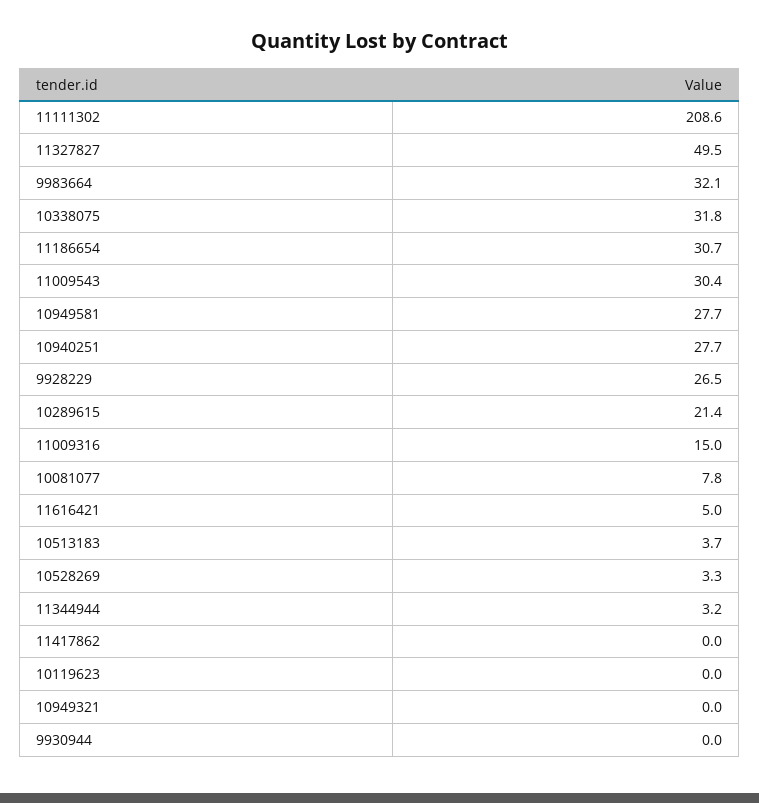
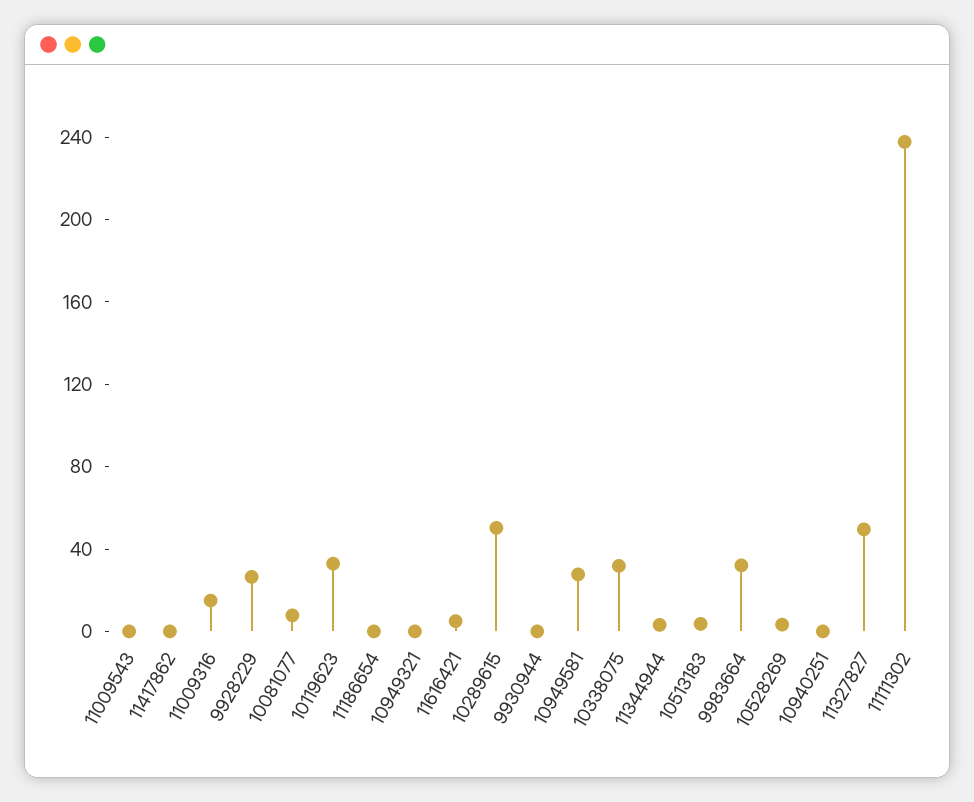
11111302: 208.6 -> 240
11186654: 30.7 -> 0
11009543: 30.4 -> 0
10940251: 27.7 -> 0
10289615: 21.4 -> 50
10119623: 0 -> 30

